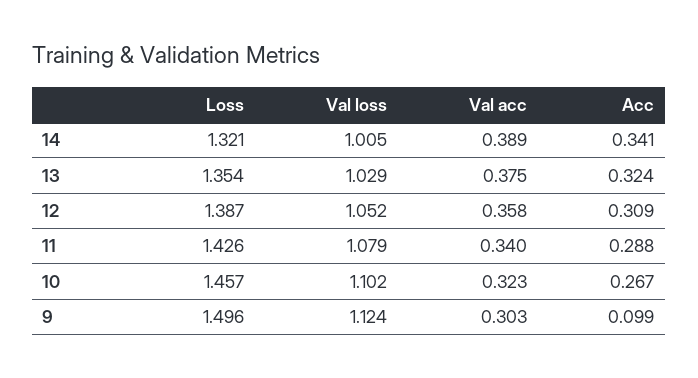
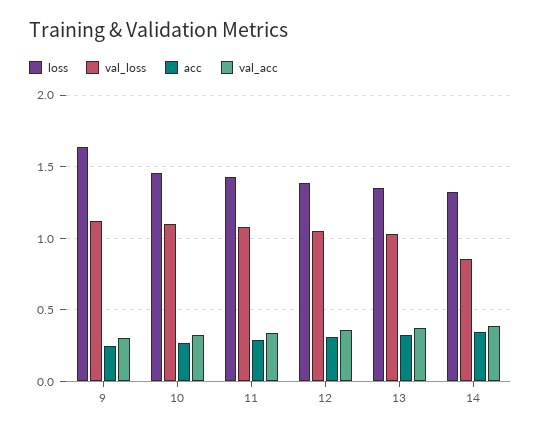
Val loss, 14: 1.005 -> 0.85
Loss, 9: 1.496 -> 1.65
Acc, 9: 0.099 -> 0.25

